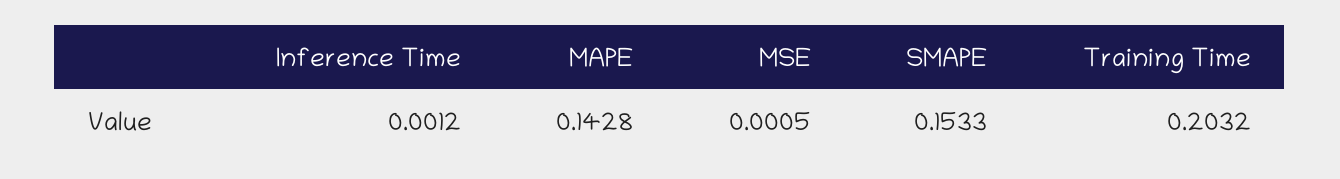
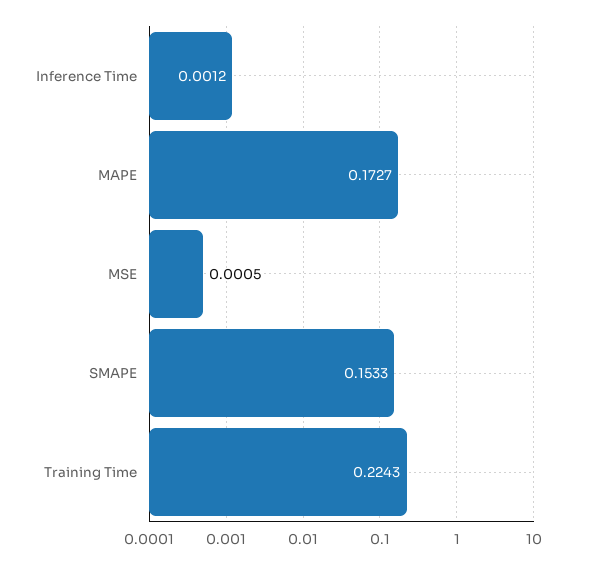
MAPE: 0.1428 -> 0.1727
Training Time: 0.2032 -> 0.2243

